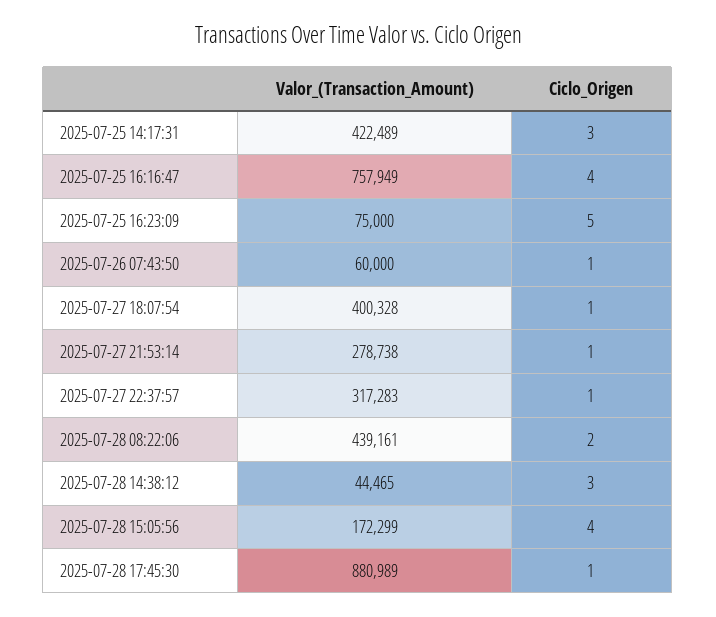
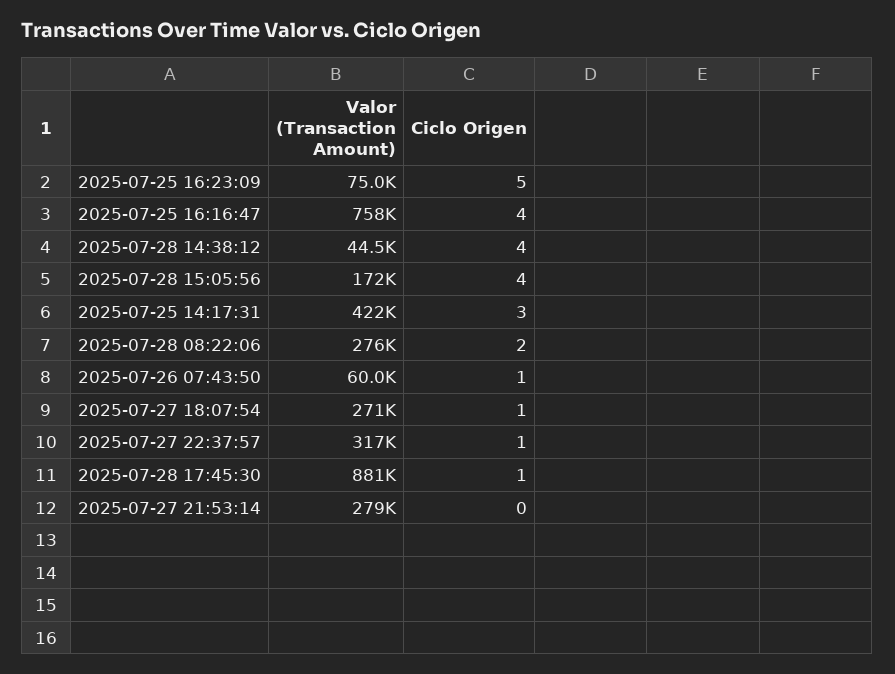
Valor_(Transaction_Amount), 2025-07-27 18:07:54: 400328 -> 271000
Ciclo_Origen, 2025-07-27 21:53:14: 1 -> 0
Valor_(Transaction_Amount), 2025-07-28 08:22:06: 439161 -> 276000
Ciclo_Origen, 2025-07-28 14:38:12: 3 -> 4

